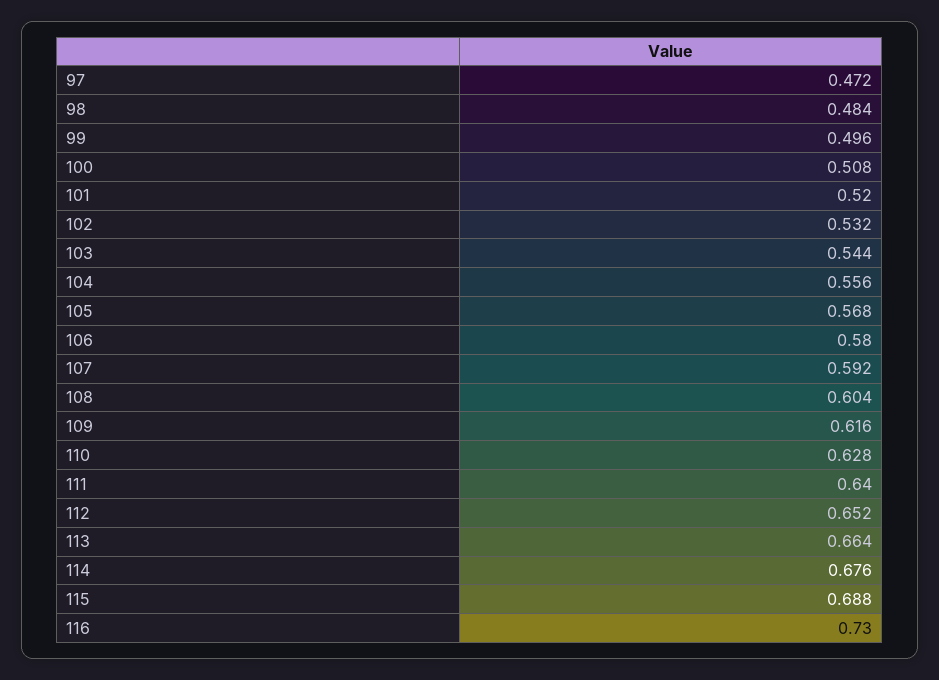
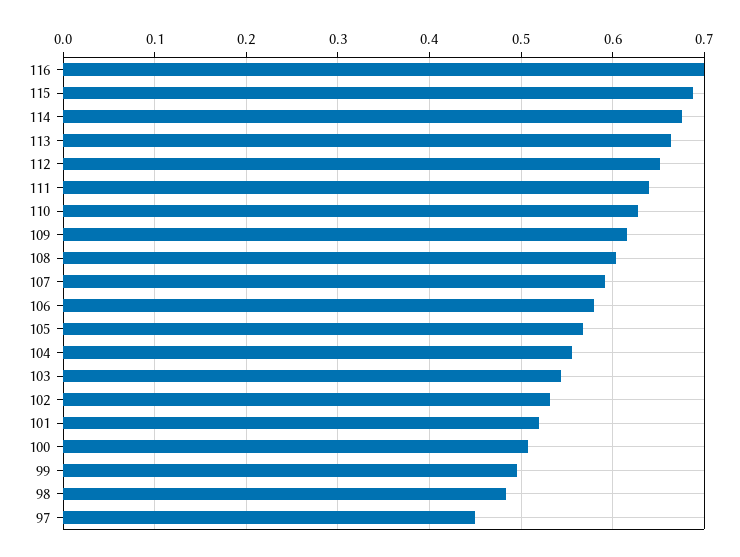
97: 0.472 -> 0.45
116: 0.73 -> 0.7

